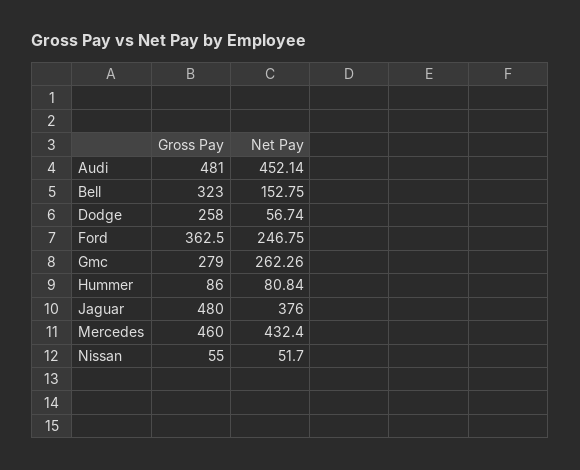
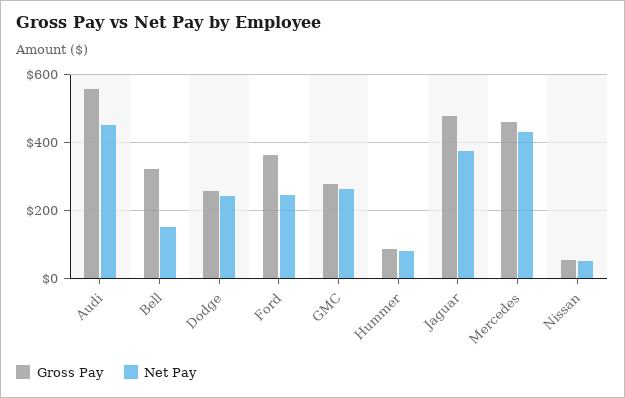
Gross Pay, Audi: 481 -> 560
Net Pay, Dodge: 56.74 -> 240

